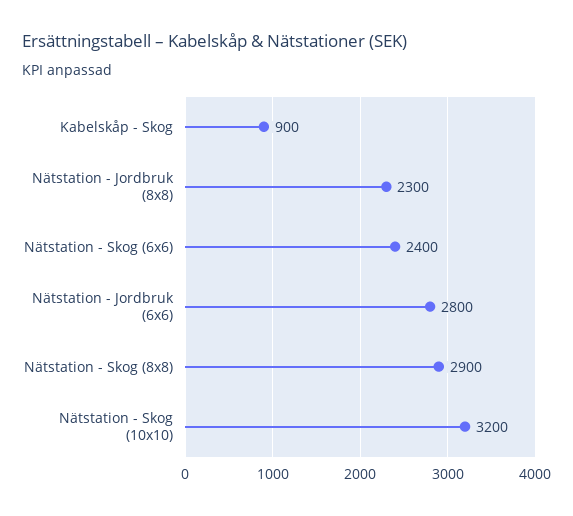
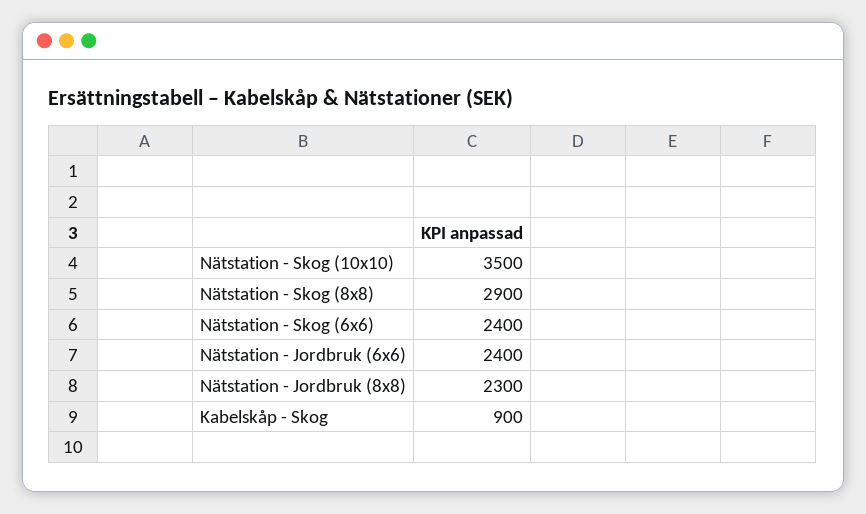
Nätstation - Jordbruk (6x6): 2800 -> 2400
Nätstation - Skog (10x10): 3200 -> 3500

